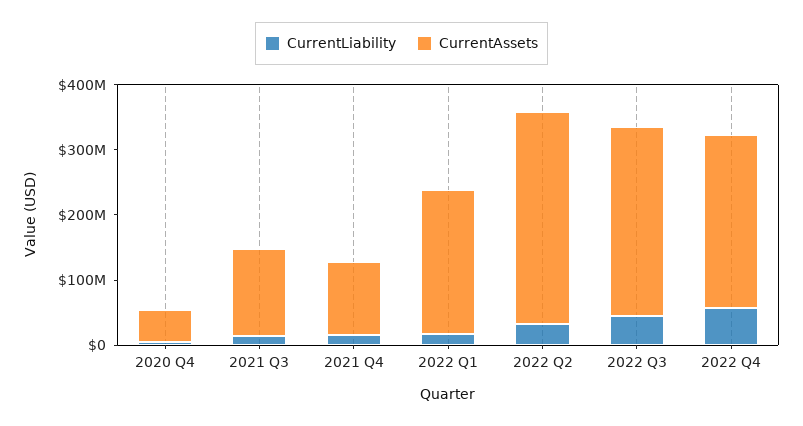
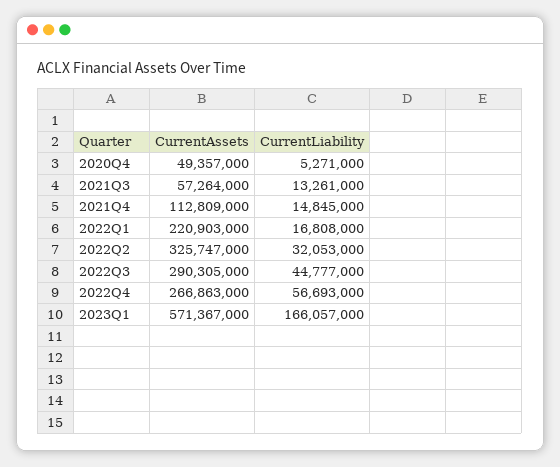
CurrentAssets, 2021 Q3: 140000000 -> 57264000
CurrentAssets, 2023Q1: none -> 571367000
CurrentLiability, 2023Q1: none -> 166057000

